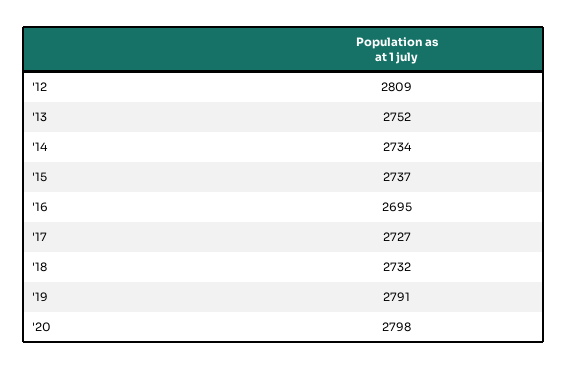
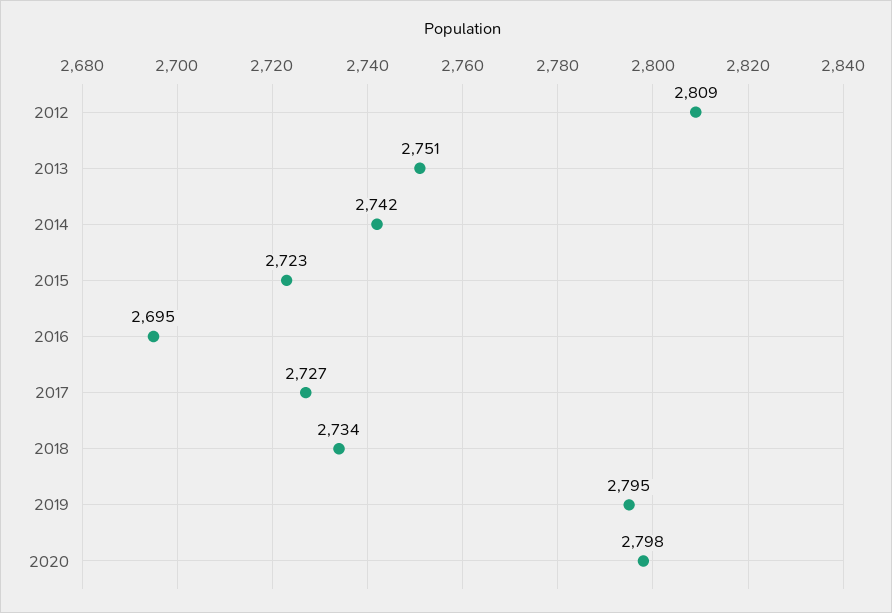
'13: 2752 -> 2751
'14: 2734 -> 2742
'15: 2737 -> 2723
'18: 2732 -> 2734
'19: 2791 -> 2795

